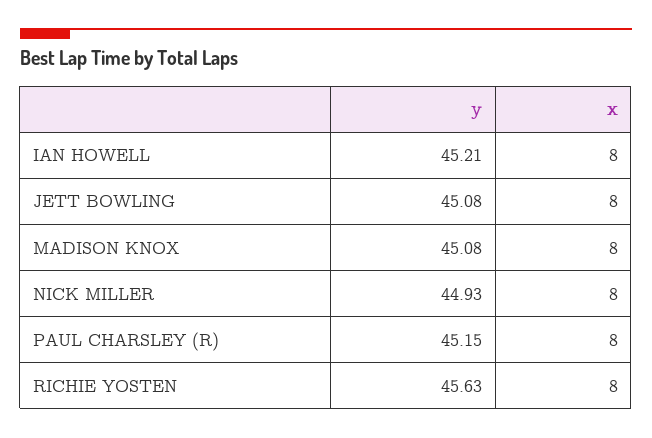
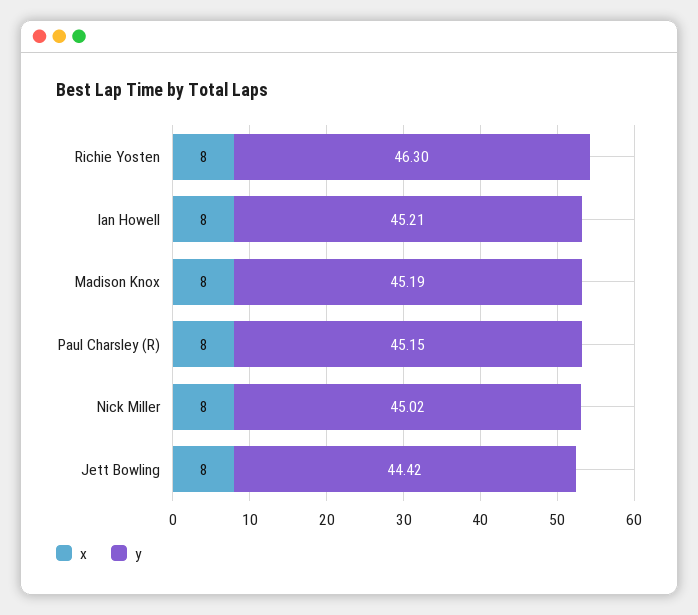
y, JETT BOWLING: 45.08 -> 44.42
y, MADISON KNOX: 45.08 -> 45.19
y, NICK MILLER: 44.93 -> 45.02
y, RICHIE YOSTEN: 45.63 -> 46.3

